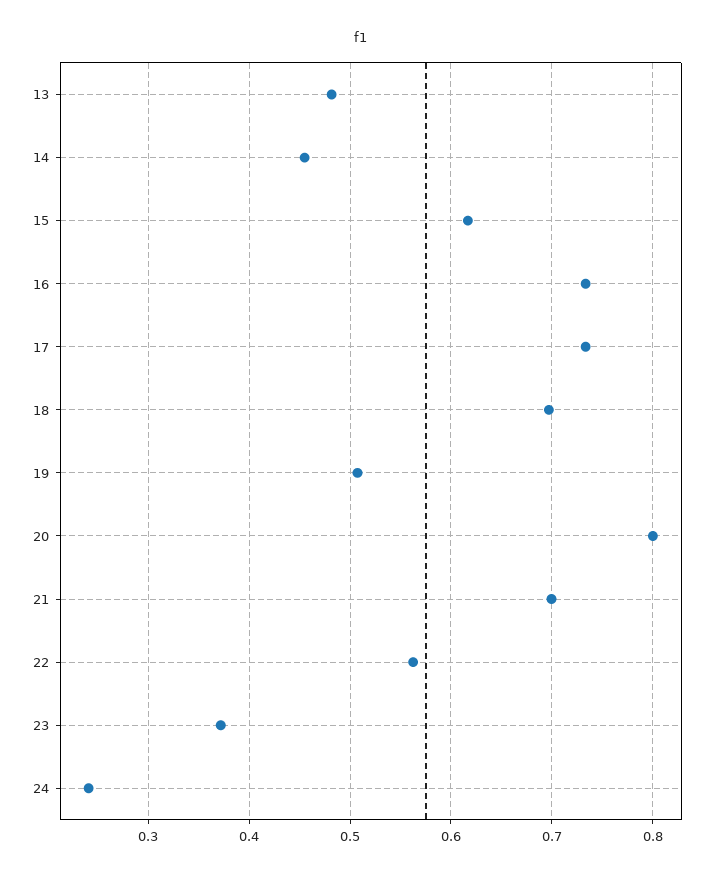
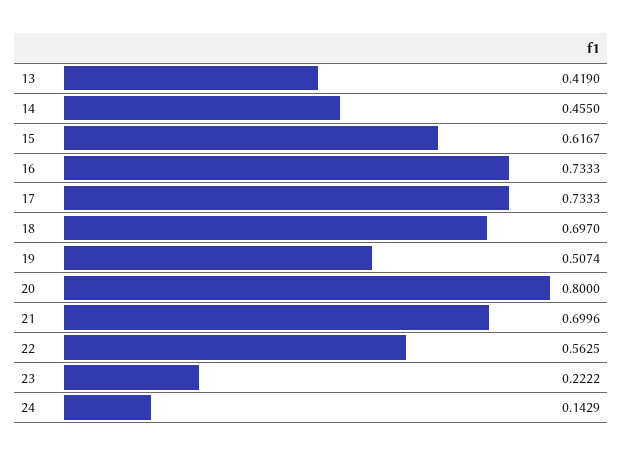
13: 0.48 -> 0.419
23: 0.37 -> 0.2222
24: 0.24 -> 0.1429

